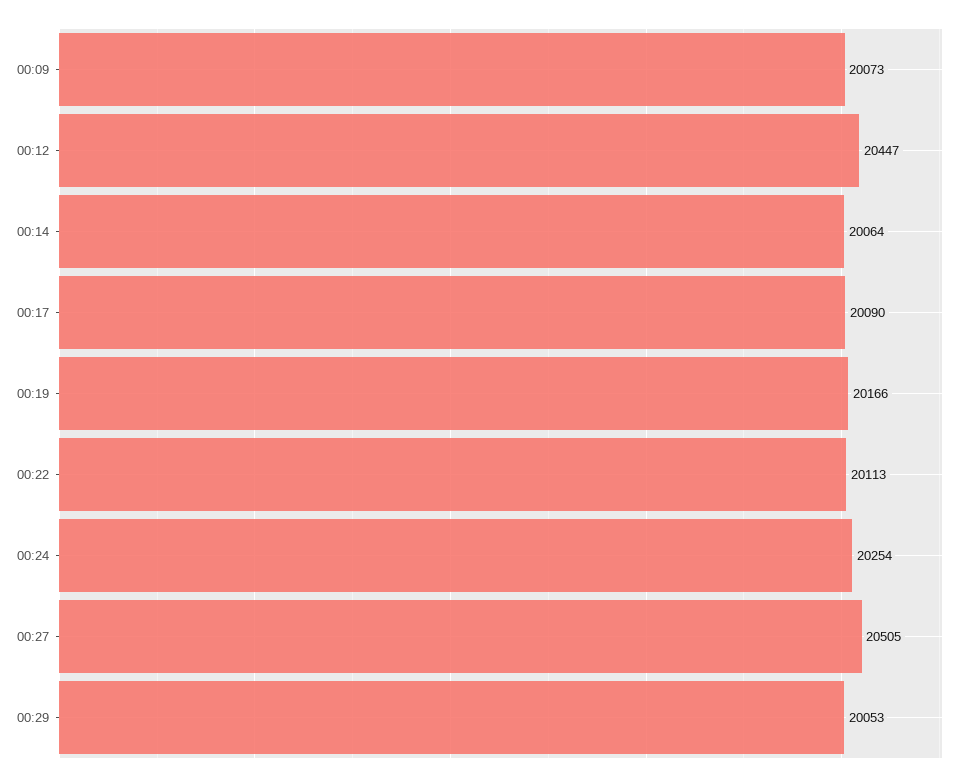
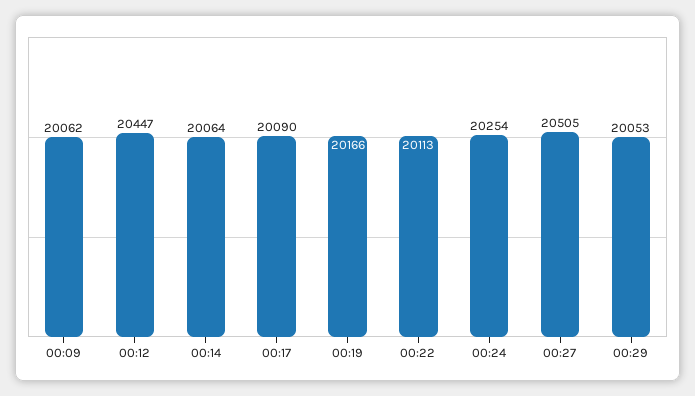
00:09: 20073 -> 20062

